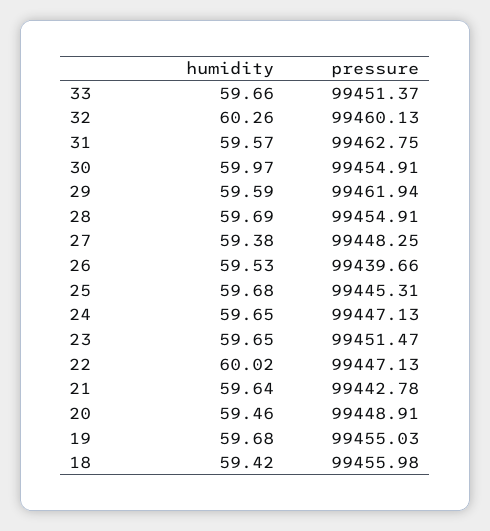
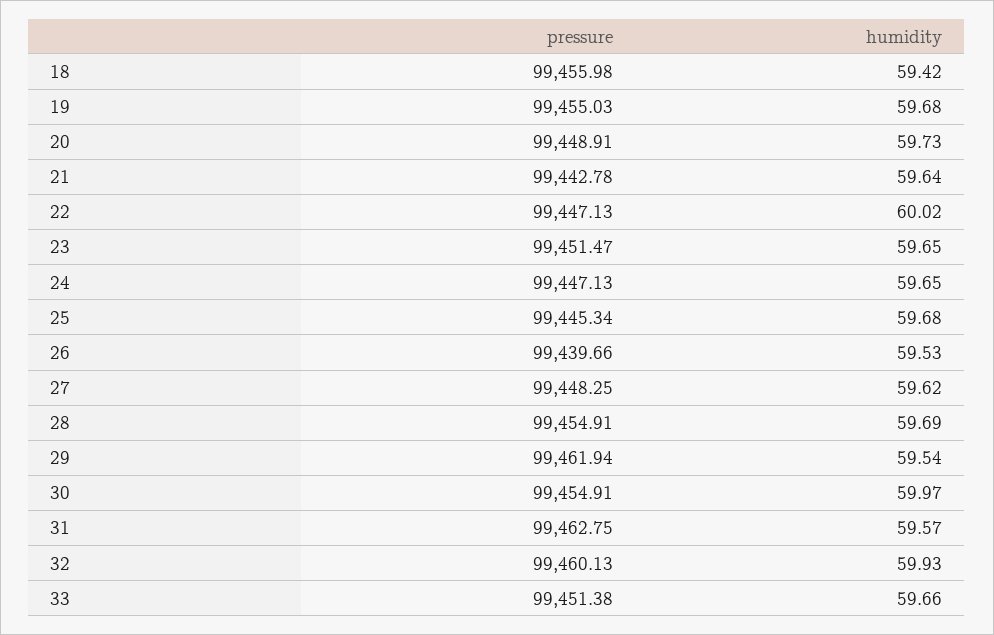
pressure, 33: 99451.37 -> 99451.38
humidity, 32: 60.26 -> 59.93
humidity, 29: 59.59 -> 59.54
humidity, 27: 59.38 -> 59.62
pressure, 25: 99445.31 -> 99445.34
humidity, 20: 59.46 -> 59.73

